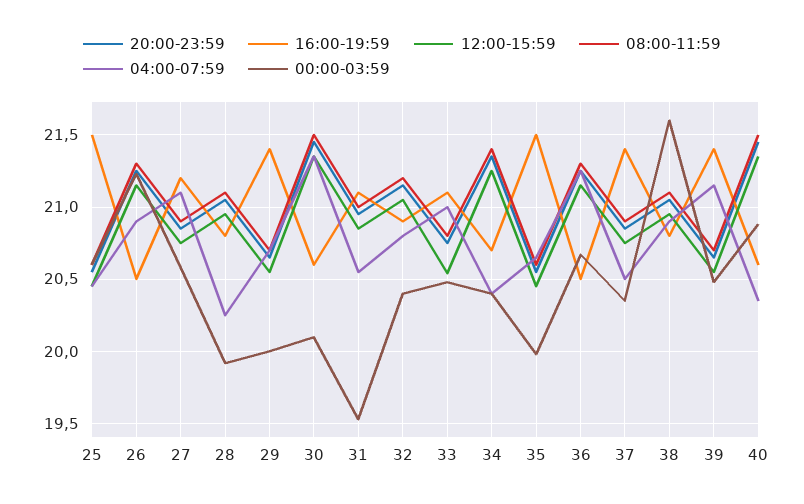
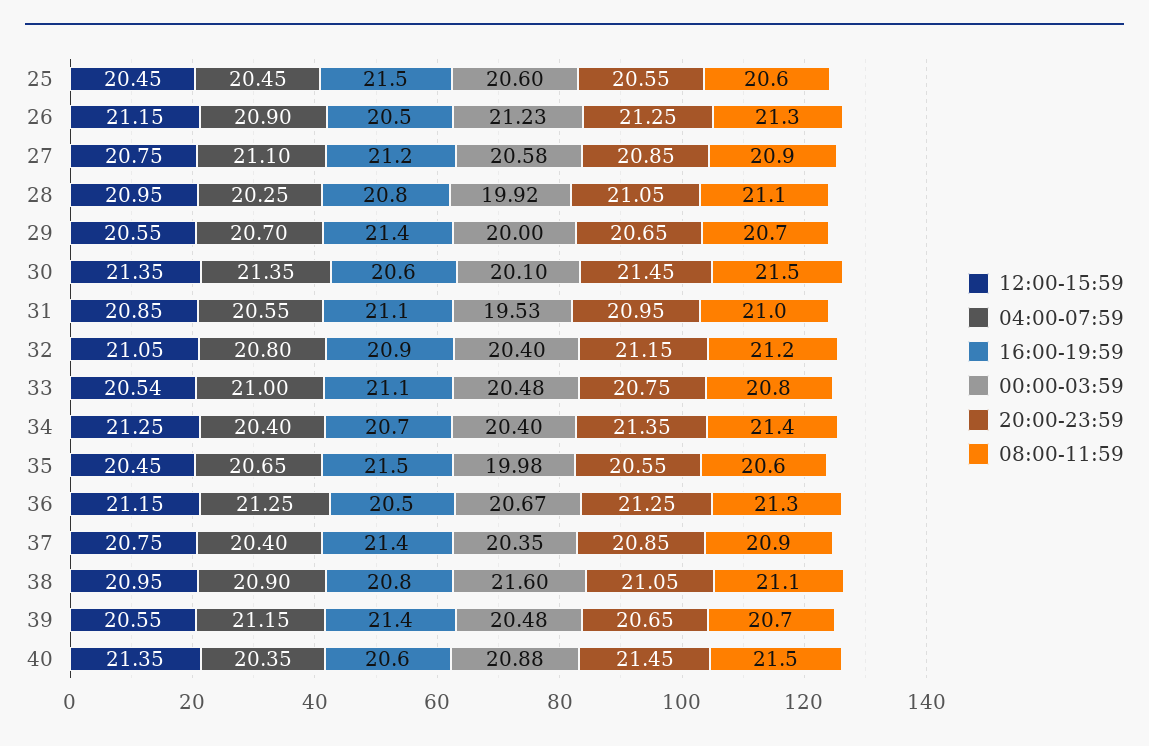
04:00-07:59, 37: 20.5 -> 20.4

